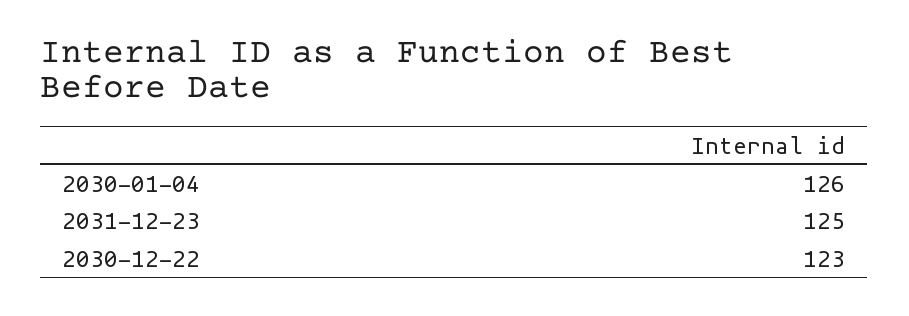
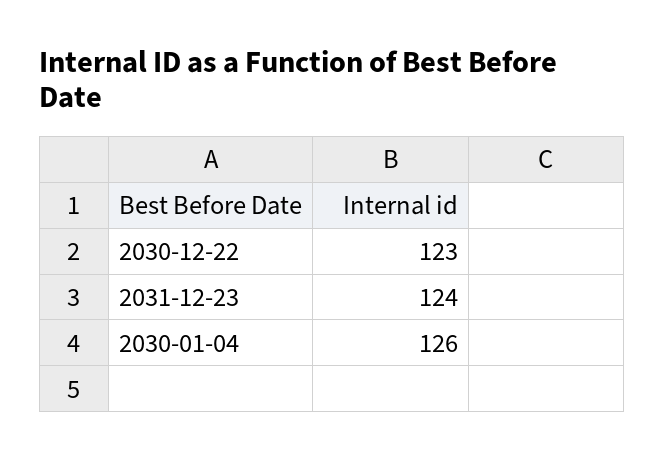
2031-12-23: 125 -> 124

